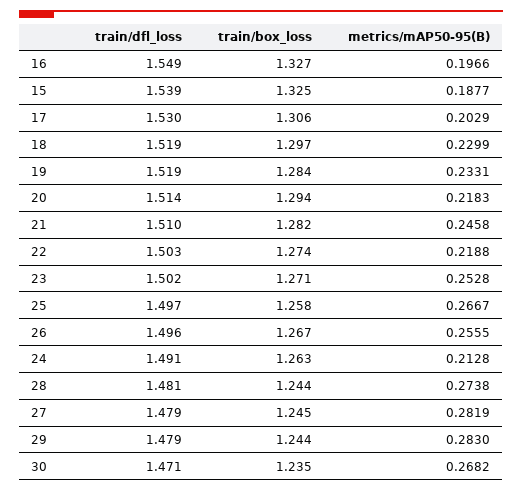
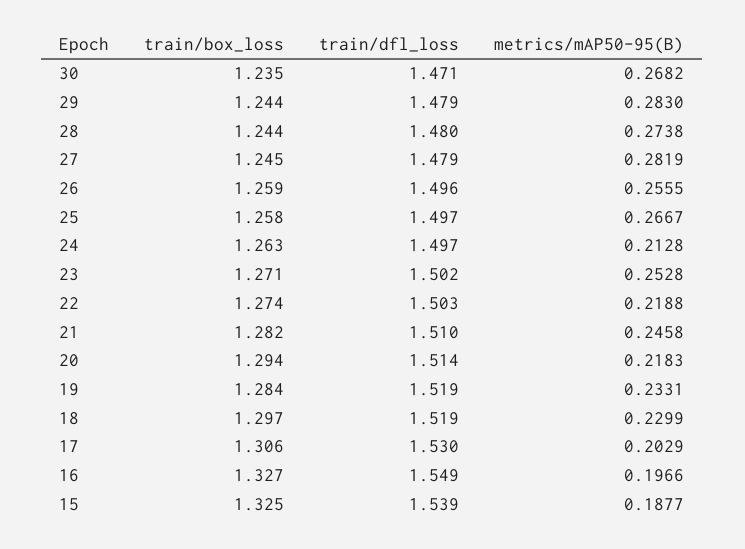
train/box_loss, 26: 1.267 -> 1.259
train/dfl_loss, 24: 1.491 -> 1.497
train/dfl_loss, 28: 1.481 -> 1.48

